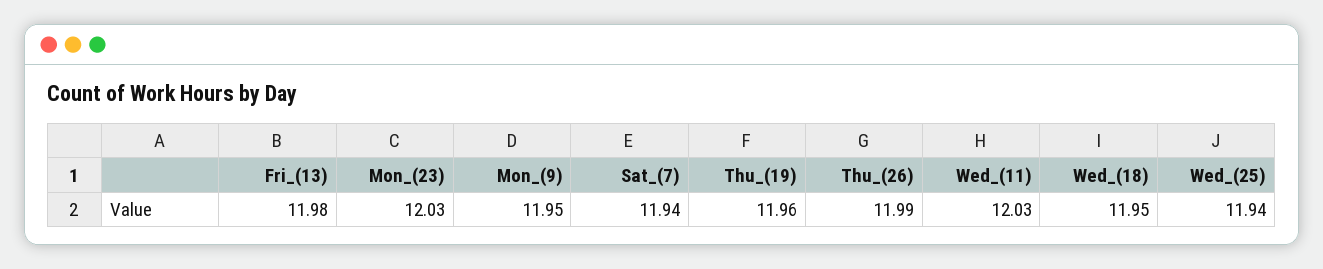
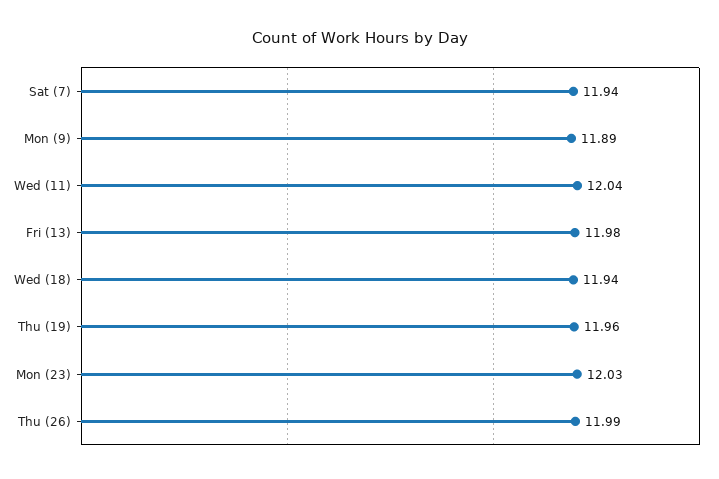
Mon_(9): 11.95 -> 11.89
Wed_(11): 12.03 -> 12.04
Wed_(18): 11.95 -> 11.94
Wed_(25): 11.94 -> none

